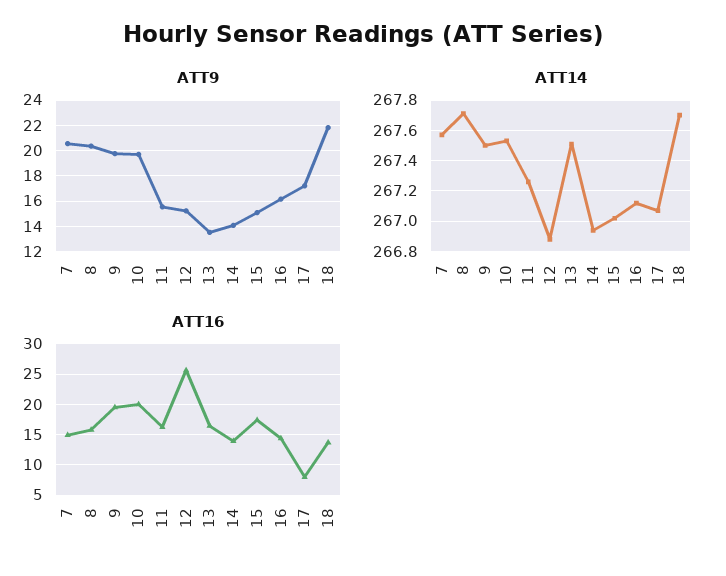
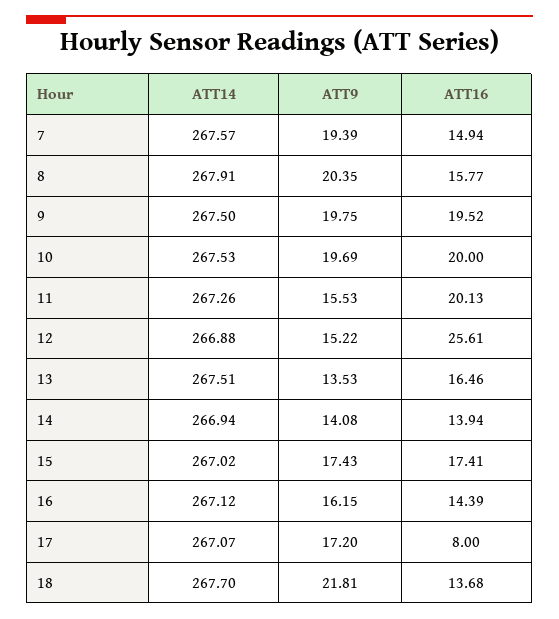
ATT9, 7: 20.5 -> 19.39
ATT9, 15: 15 -> 17.43
ATT14, 8: 267.7 -> 267.91
ATT16, 11: 16 -> 20.13

